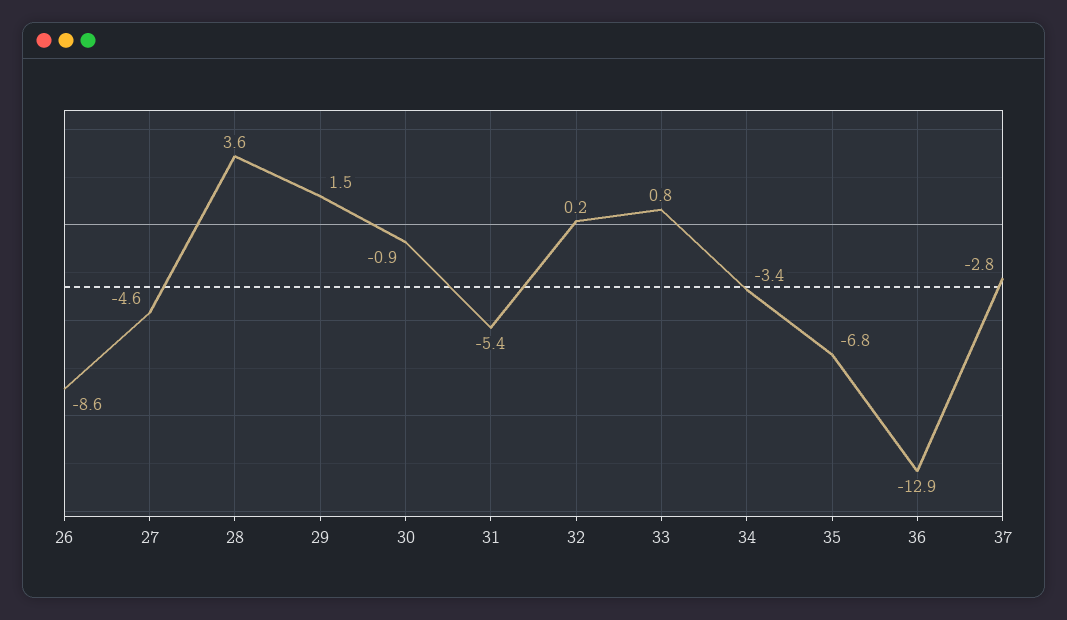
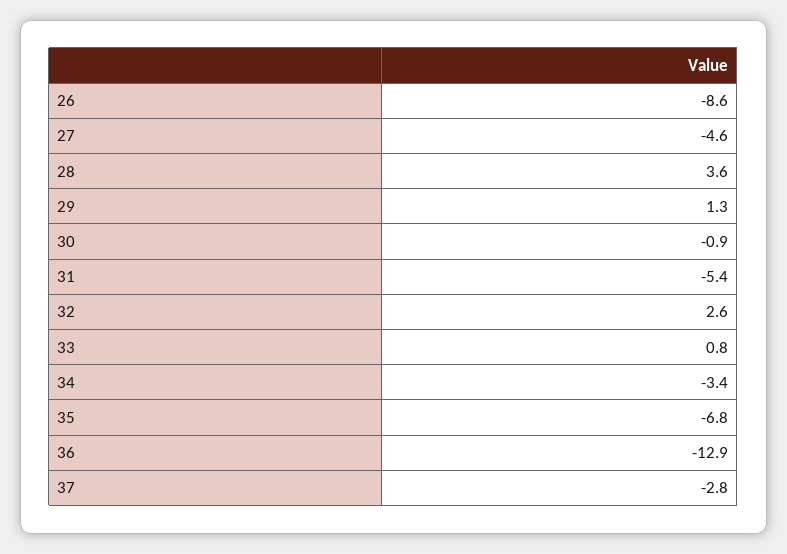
29: 1.5 -> 1.3
32: 0.2 -> 2.6

